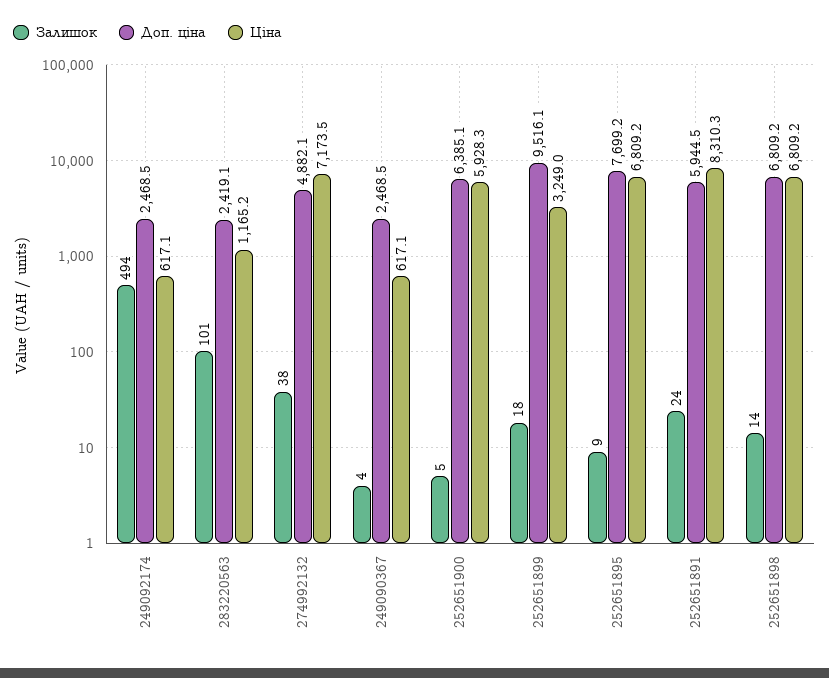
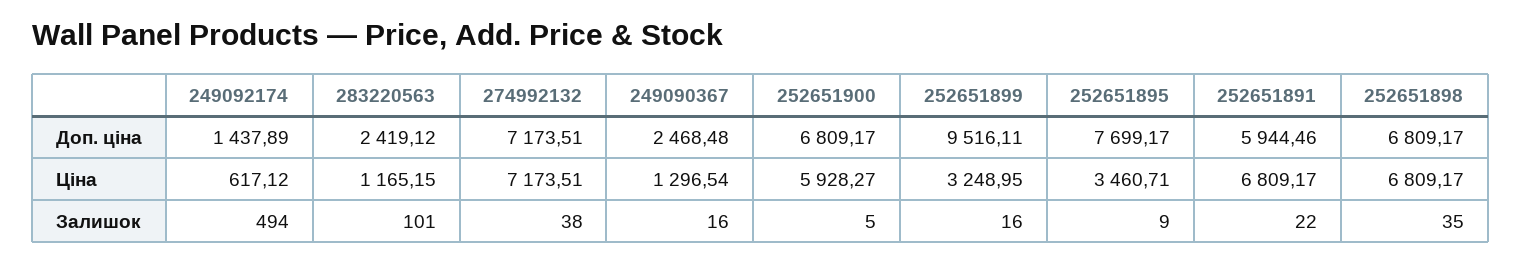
Доп. ціна, 249092174: 2468.5 -> 1437.89
Доп. ціна, 274992132: 4882.1 -> 7173.51
Залишок, 249090367: 4 -> 16
Ціна, 249090367: 617.1 -> 1296.54
Доп. ціна, 252651900: 6385.1 -> 6809.17
Залишок, 252651899: 18 -> 16
Ціна, 252651895: 6809.2 -> 3460.71
Залишок, 252651891: 24 -> 22
Ціна, 252651891: 8310.3 -> 6809.17
Залишок, 252651898: 14 -> 35

